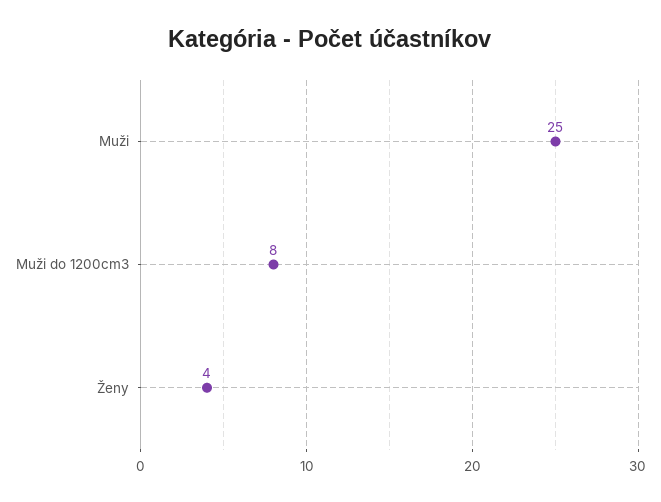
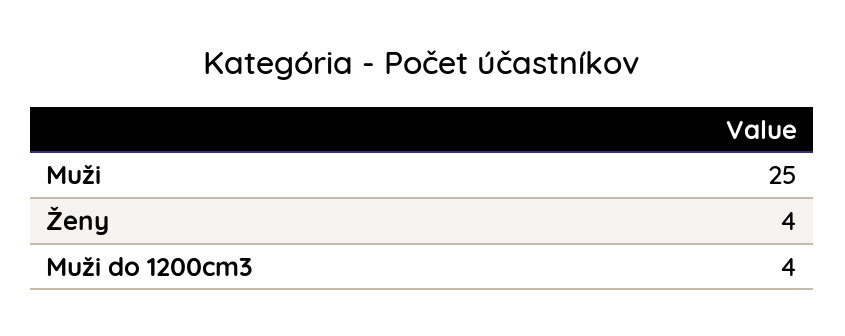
Muži do 1200cm3: 8 -> 4

